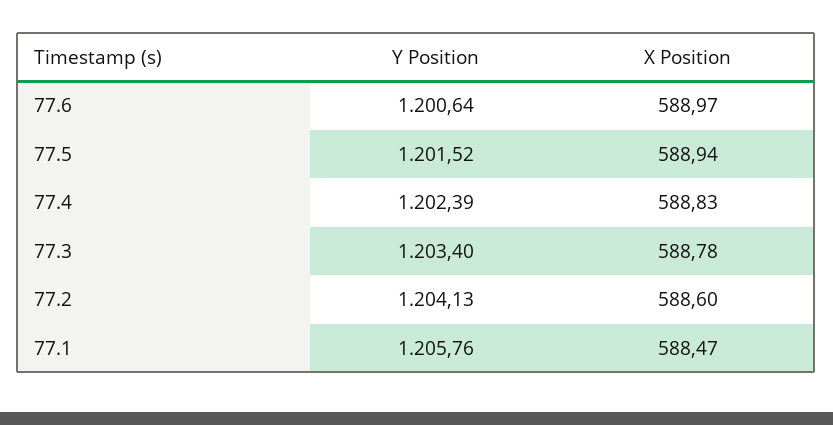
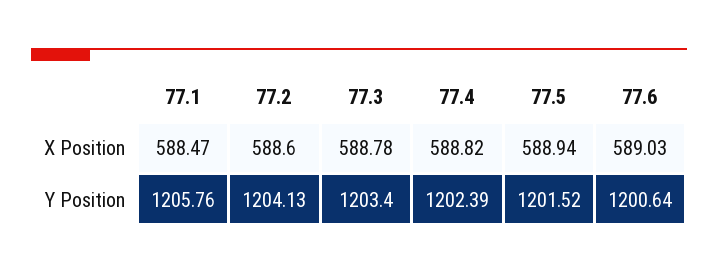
X Position, 77.6: 588.97 -> 589.03
X Position, 77.4: 588.83 -> 588.82

